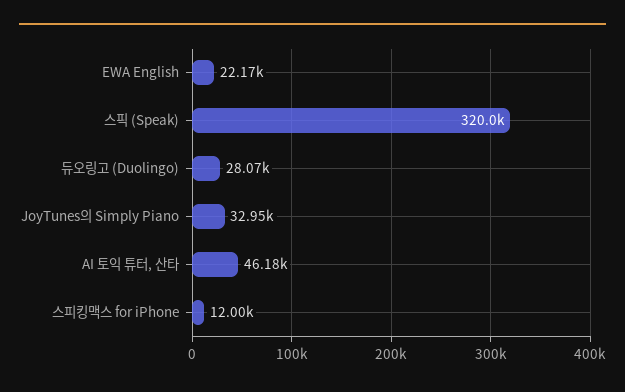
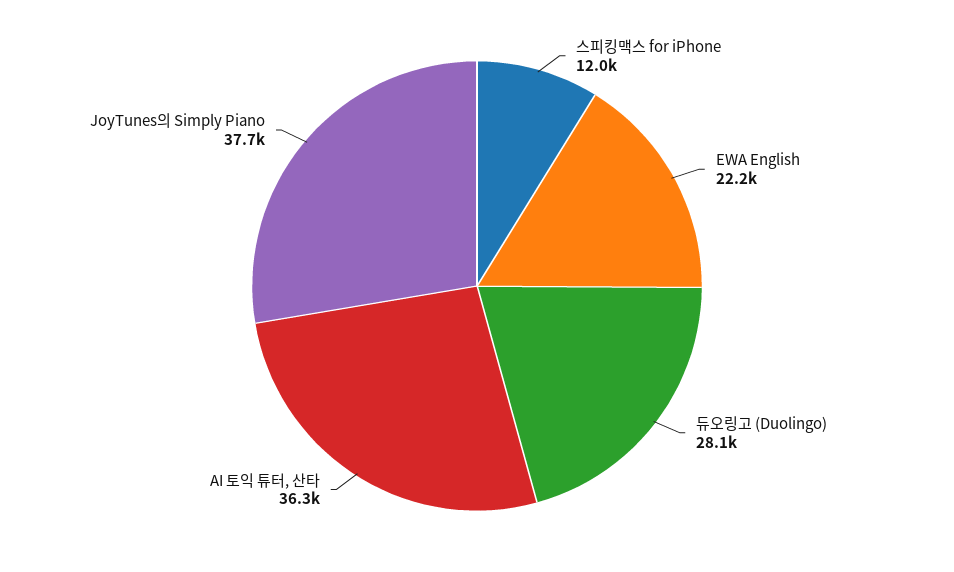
스픽 (Speak): 320000 -> none
JoyTunes의 Simply Piano: 32950 -> 37700
AI 토익 튜터, 산타: 46180 -> 36300

